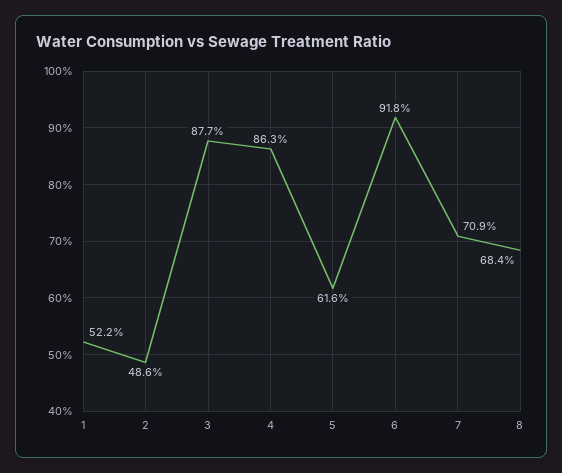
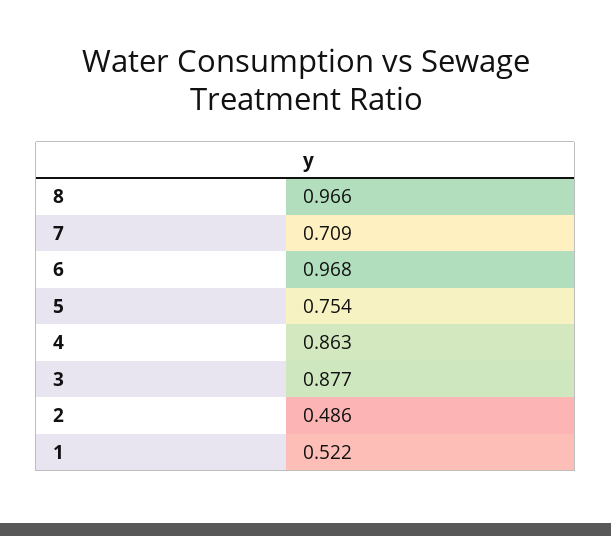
5: 0.616 -> 0.754
6: 0.918 -> 0.968
8: 0.684 -> 0.966

